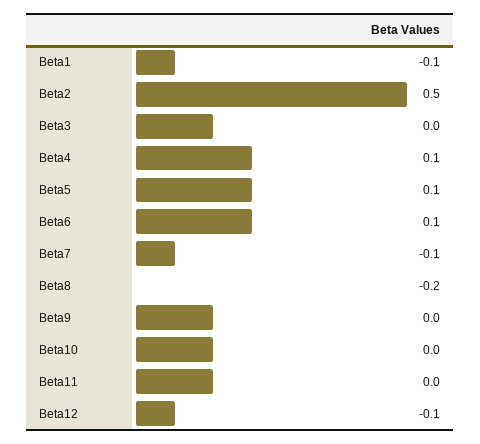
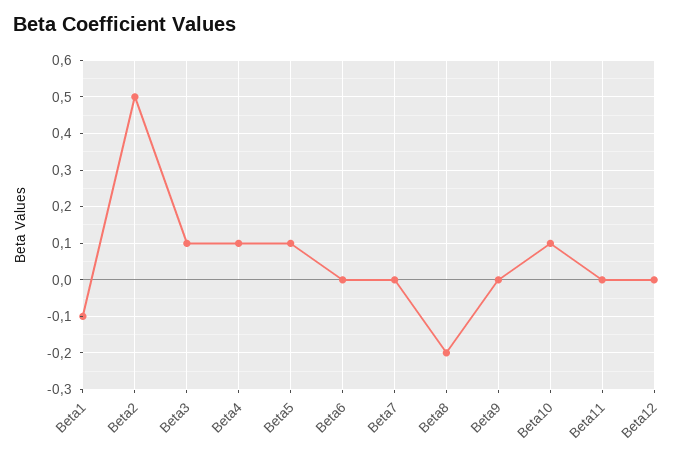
Beta3: 0 -> 0.1
Beta6: 0.1 -> 0
Beta7: -0.1 -> 0
Beta10: 0 -> 0.1
Beta12: -0.1 -> 0

